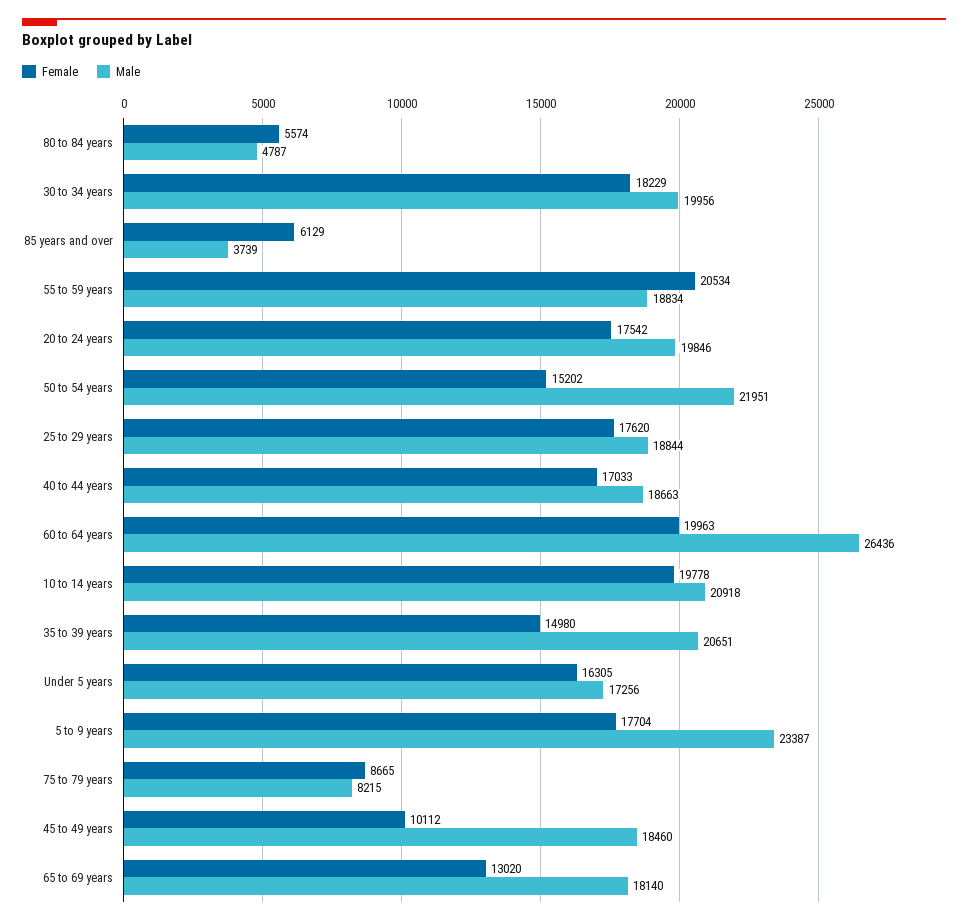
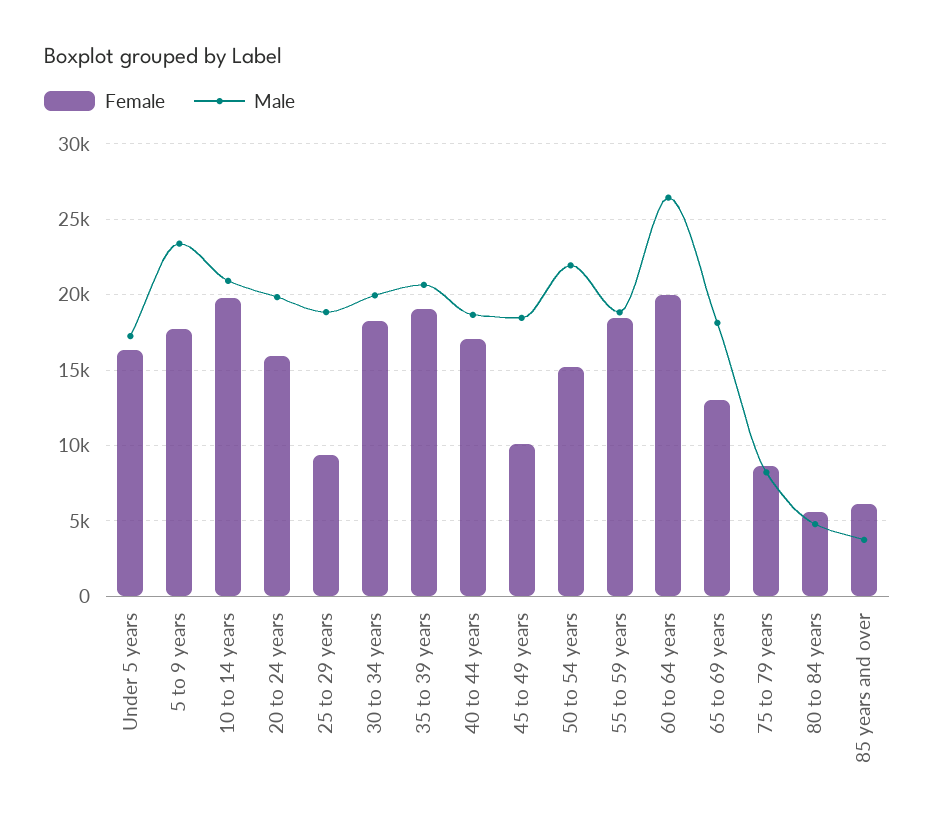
Female, 55 to 59 years: 20534 -> 18500
Female, 20 to 24 years: 17542 -> 16000
Female, 25 to 29 years: 17620 -> 9500
Female, 35 to 39 years: 14980 -> 19000

